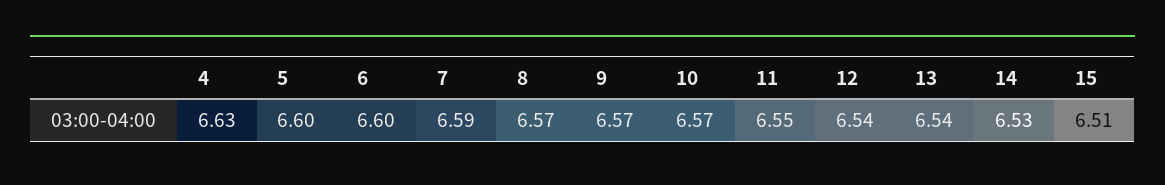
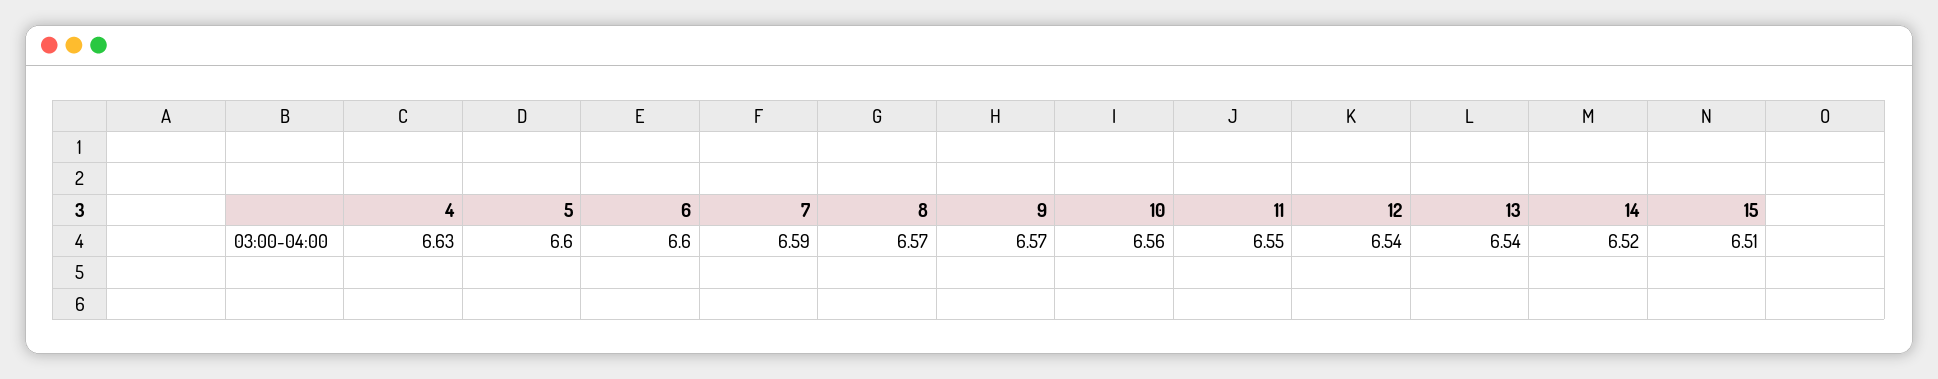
10: 6.57 -> 6.56
14: 6.53 -> 6.52

